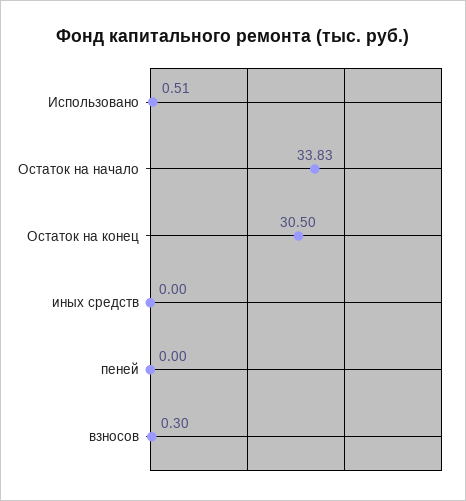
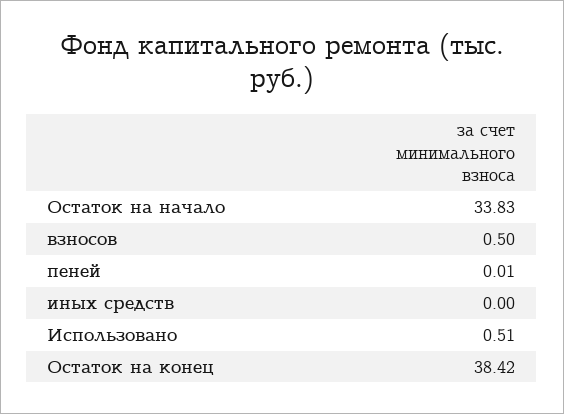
Остаток на конец: 30.5 -> 38.42
пеней: 0 -> 0.01
взносов: 0.3 -> 0.5

